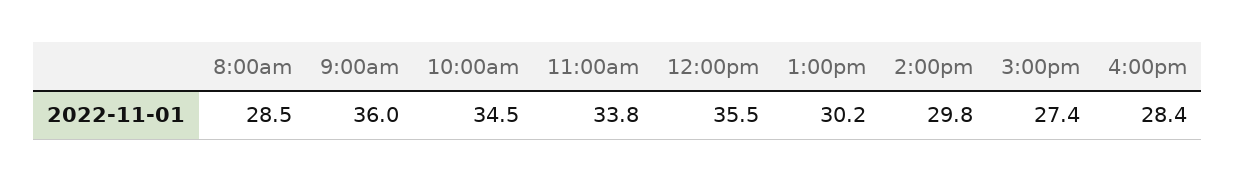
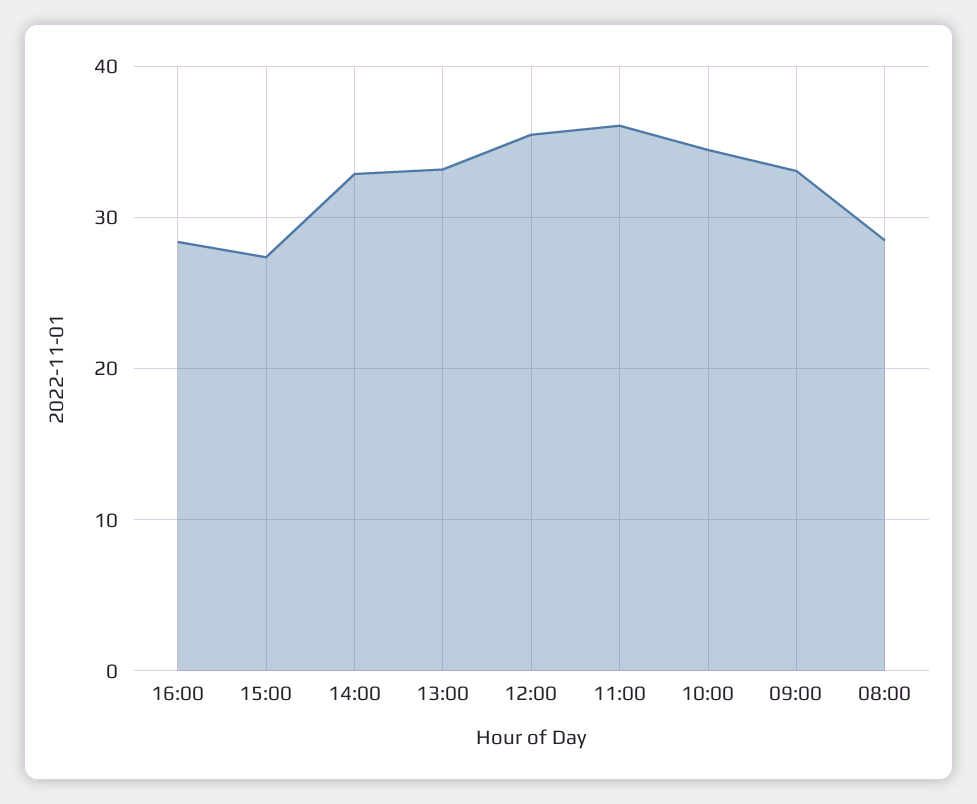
9:00am: 36 -> 33
11:00am: 33.8 -> 36
1:00pm: 30.2 -> 33
2:00pm: 29.8 -> 33

